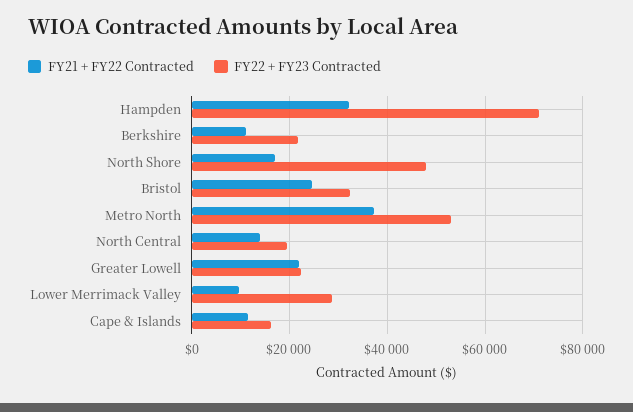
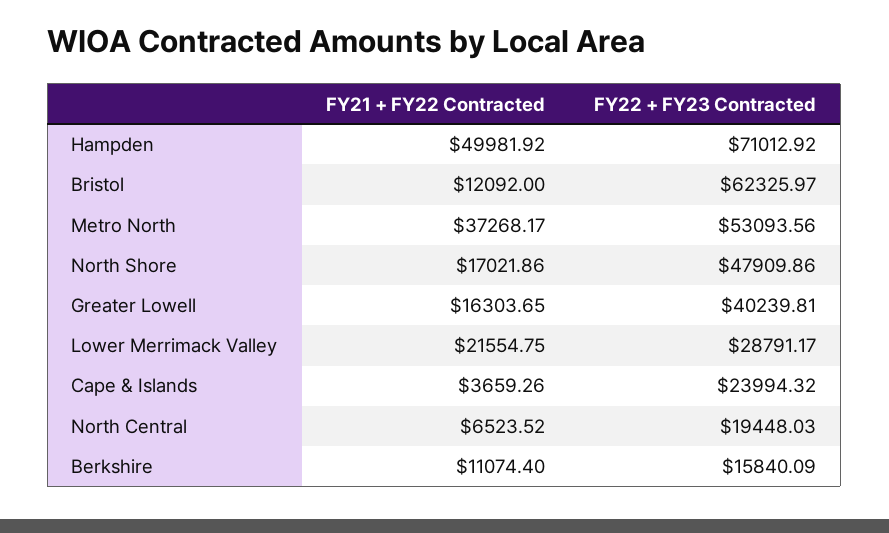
FY21 + FY22 Contracted, Hampden: 32000 -> 49981.92
FY22 + FY23 Contracted, Berkshire: 22000 -> 15840.09
FY21 + FY22 Contracted, Bristol: 24000 -> 12092
FY22 + FY23 Contracted, Bristol: 32000 -> 62325.97
FY21 + FY22 Contracted, North Central: 14000 -> 6523.52
FY21 + FY22 Contracted, Greater Lowell: 22000 -> 16303.65
FY22 + FY23 Contracted, Greater Lowell: 22000 -> 40239.81
FY21 + FY22 Contracted, Lower Merrimack Valley: 10000 -> 21554.75
FY21 + FY22 Contracted, Cape & Islands: 12000 -> 3659.26
FY22 + FY23 Contracted, Cape & Islands: 16000 -> 23994.32

